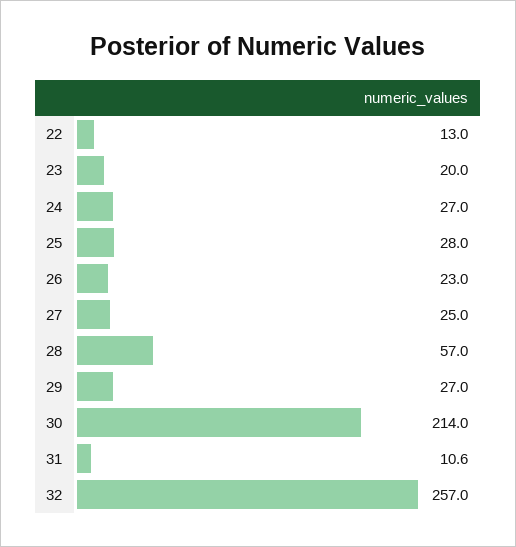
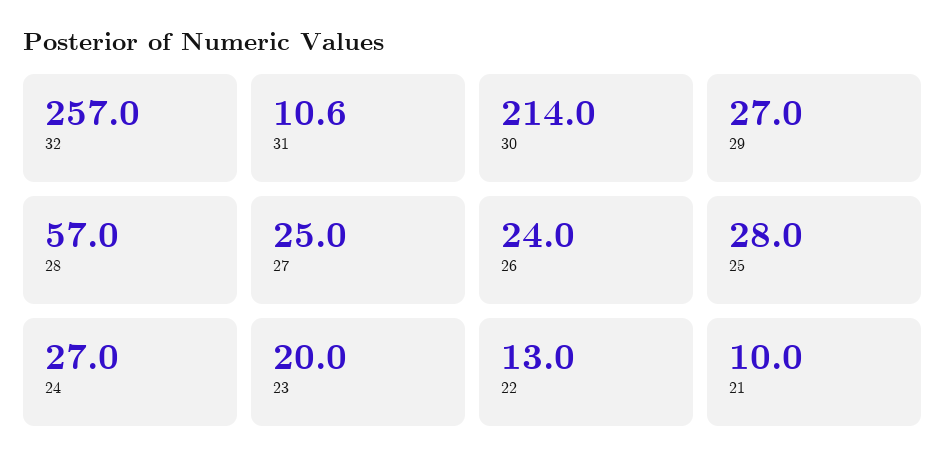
26: 23 -> 24
21: none -> 10

